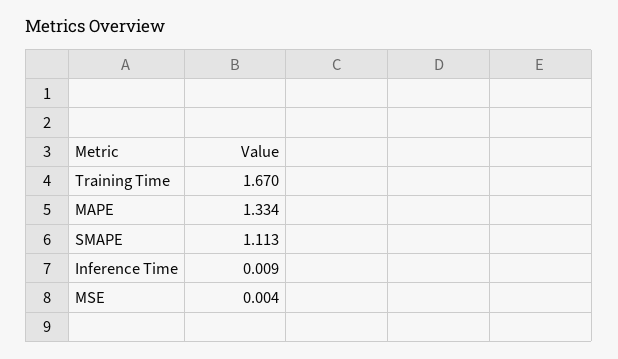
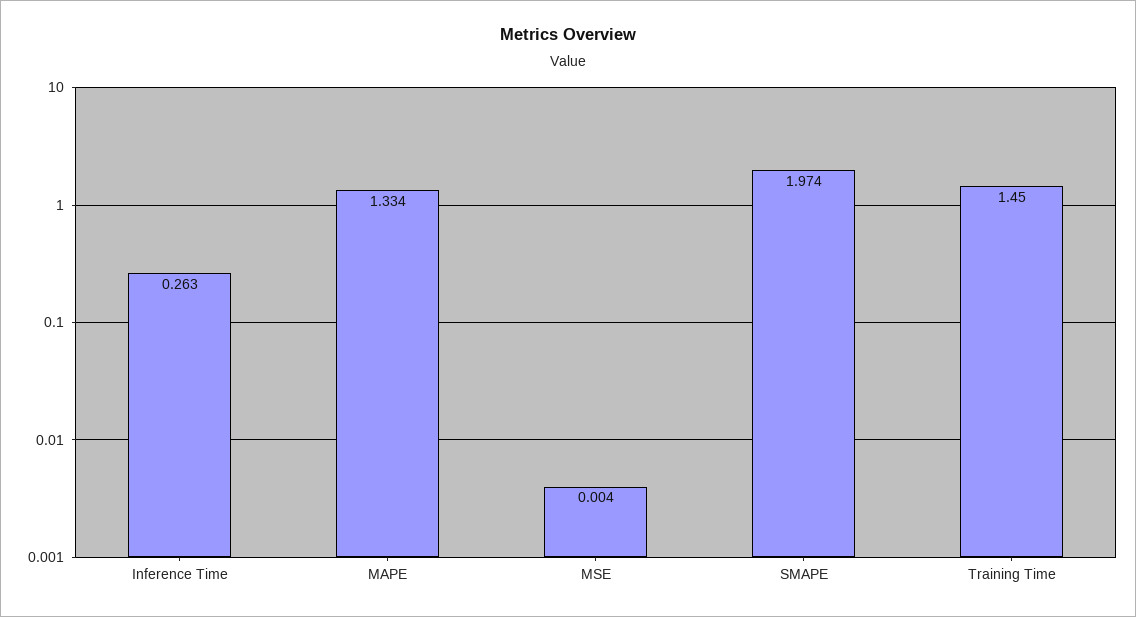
Training Time: 1.67 -> 1.45
SMAPE: 1.113 -> 1.974
Inference Time: 0.009 -> 0.263

